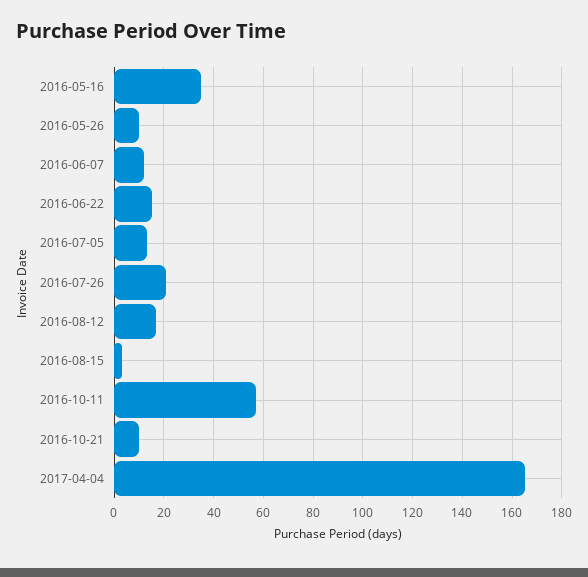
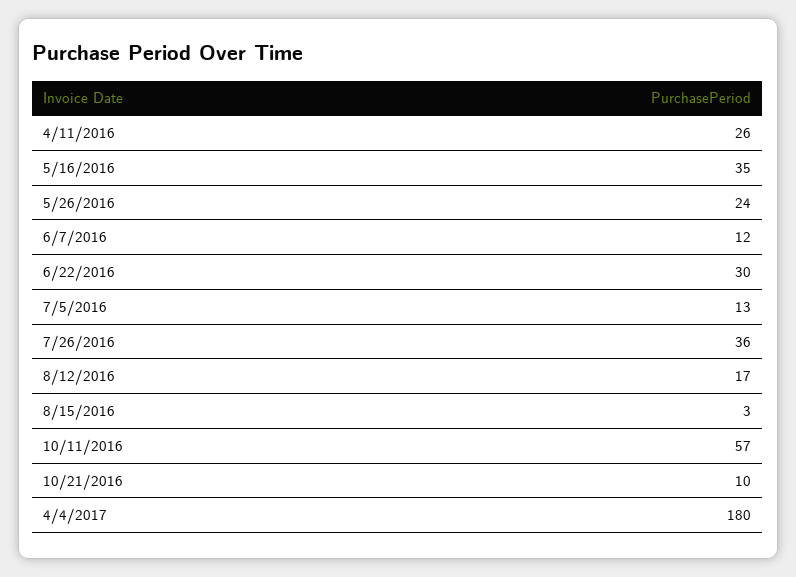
2016-05-26: 10 -> 24
2016-06-22: 15 -> 30
2016-07-26: 20 -> 36
2017-04-04: 165 -> 180
4/11/2016: none -> 26

